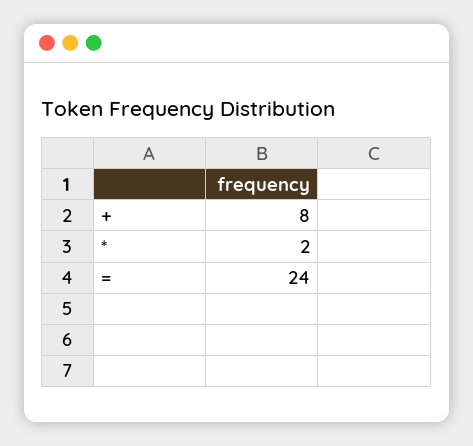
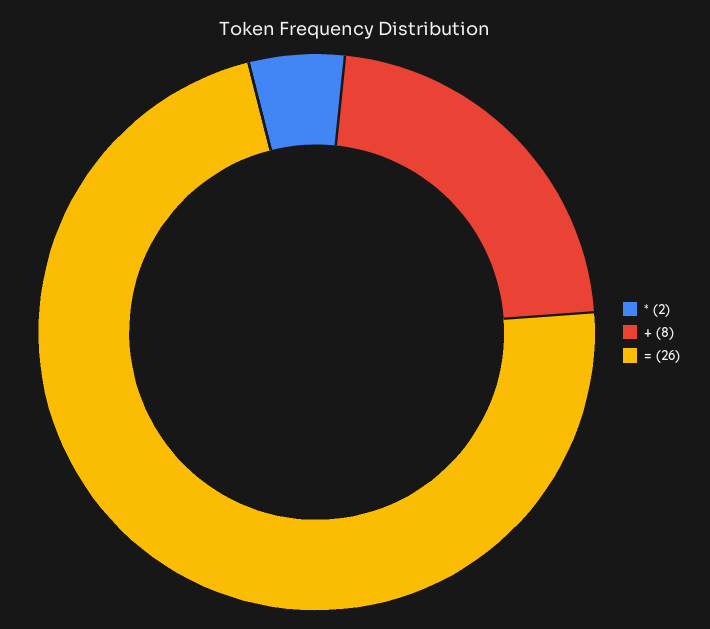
=: 24 -> 26

